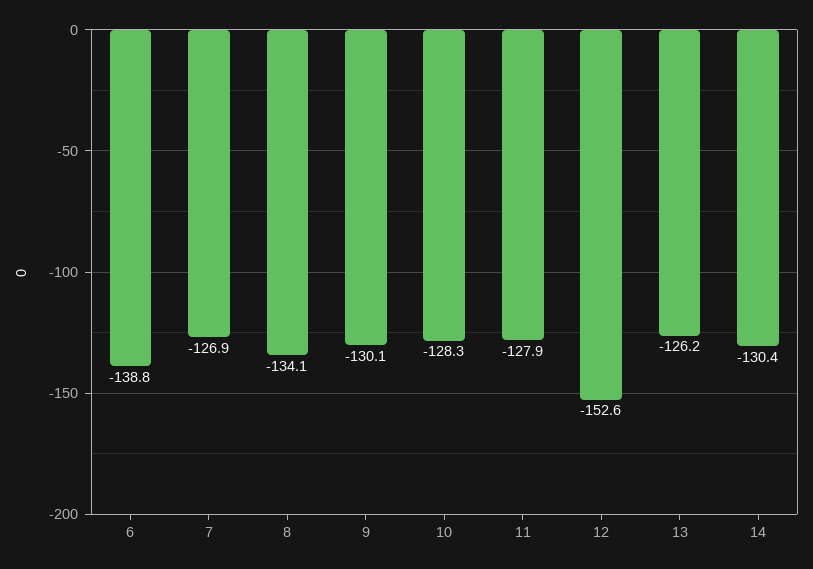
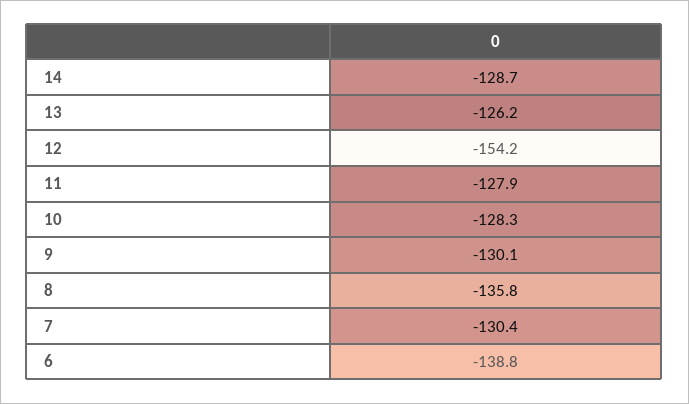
7: -126.9 -> -130.4
8: -134.1 -> -135.8
12: -152.6 -> -154.2
14: -130.4 -> -128.7

